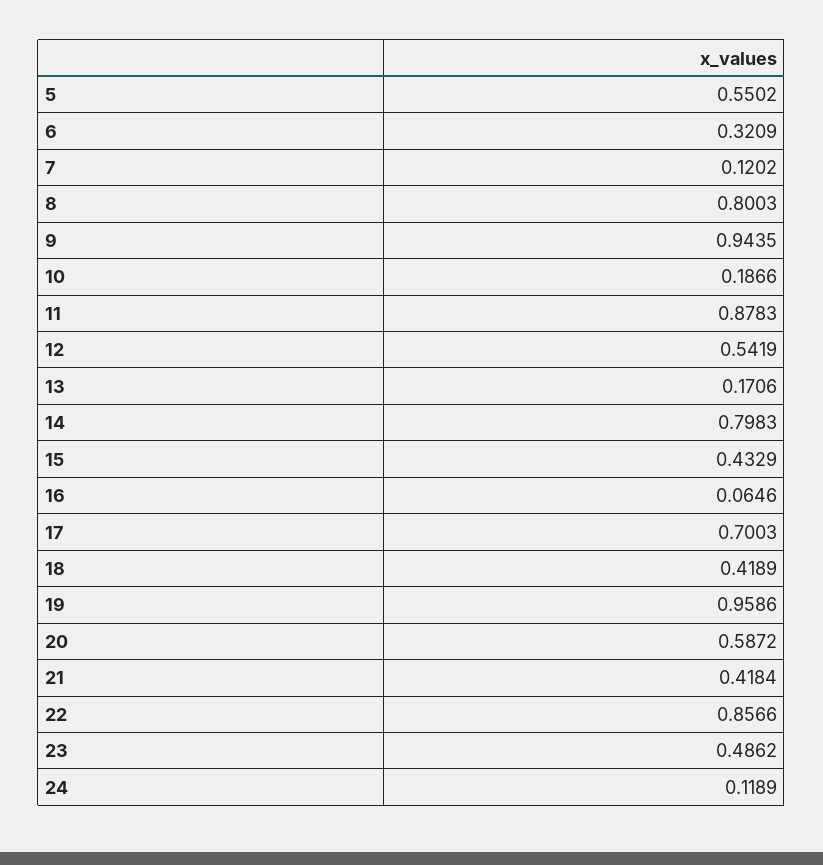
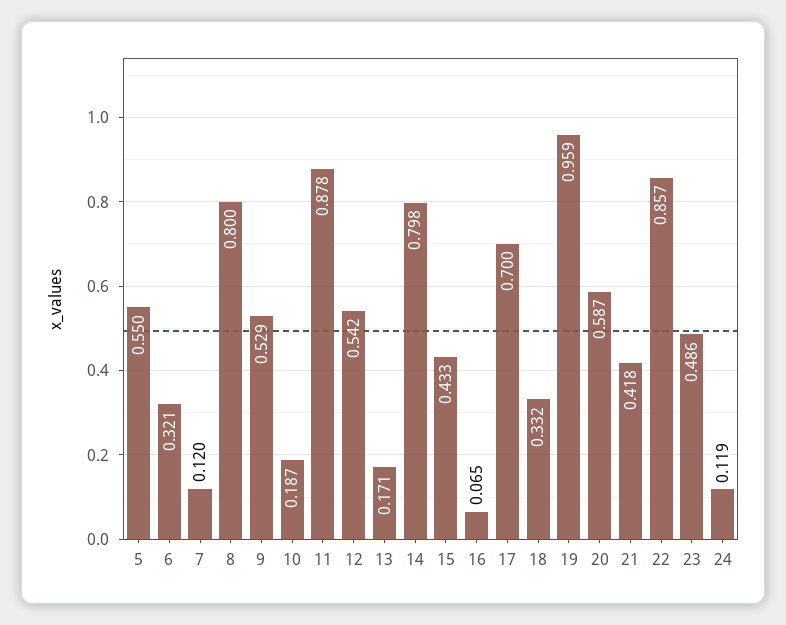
9: 0.9435 -> 0.529
18: 0.4189 -> 0.332

